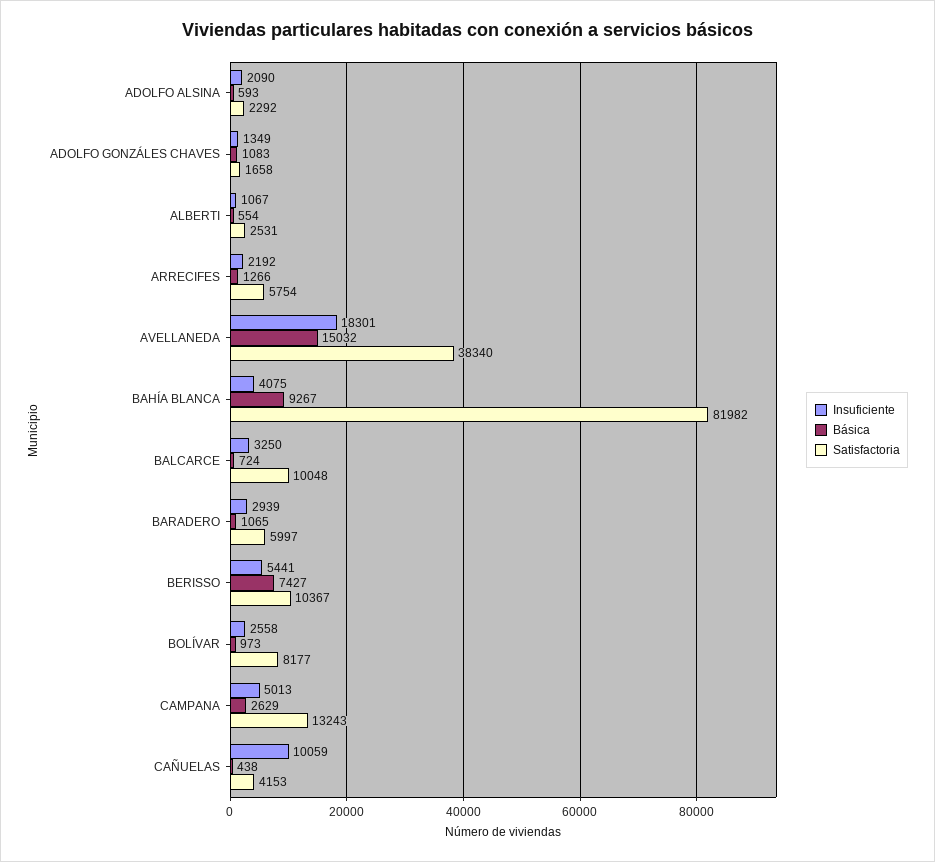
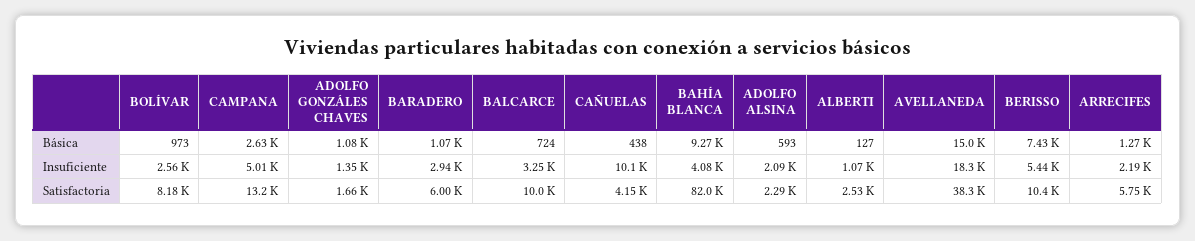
Básica, ALBERTI: 554 -> 127

